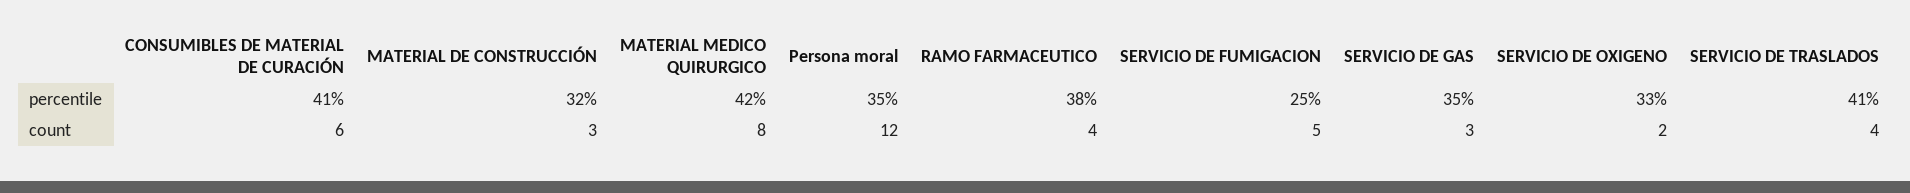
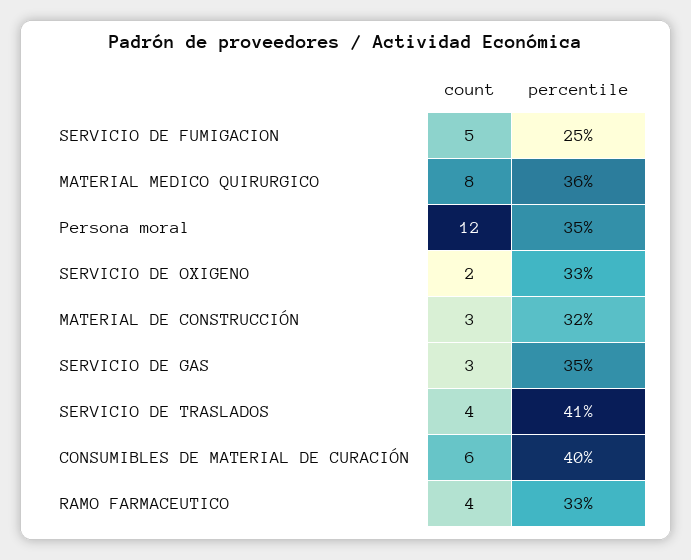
CONSUMIBLES DE MATERIAL DE CURACIÓN, percentile: 41 -> 40
MATERIAL MEDICO QUIRURGICO, percentile: 42 -> 36
RAMO FARMACEUTICO, percentile: 38 -> 33

